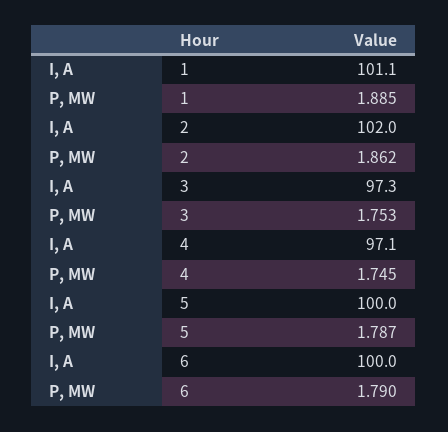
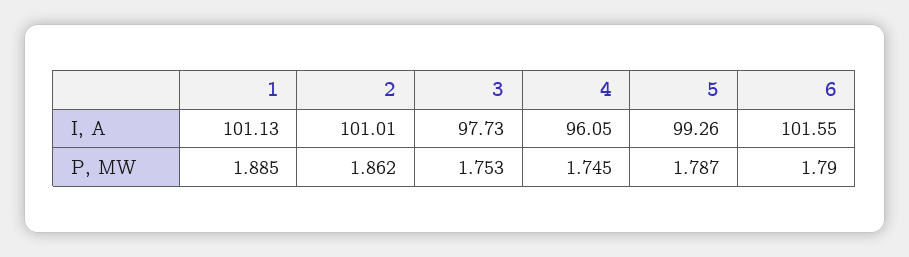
I, A, 2: 102 -> 101.01
I, A, 3: 97.3 -> 97.73
I, A, 4: 97.1 -> 96.05
I, A, 5: 100 -> 99.26
I, A, 6: 100 -> 101.55

